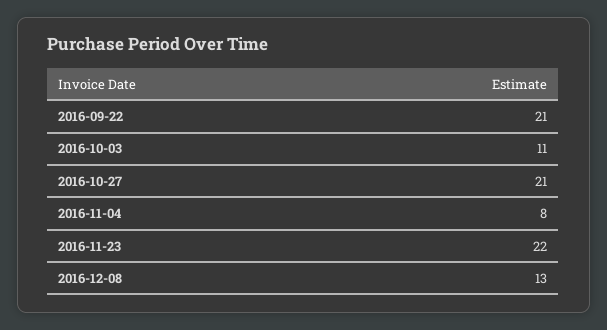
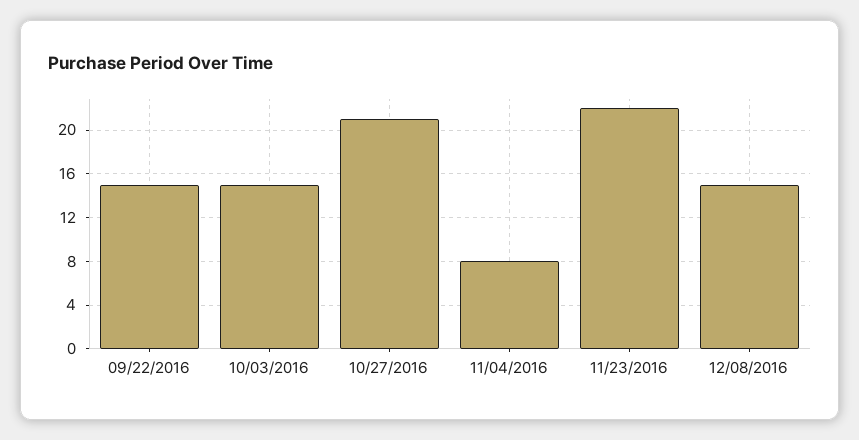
2016-09-22: 21 -> 15
2016-10-03: 11 -> 15
2016-12-08: 13 -> 15

